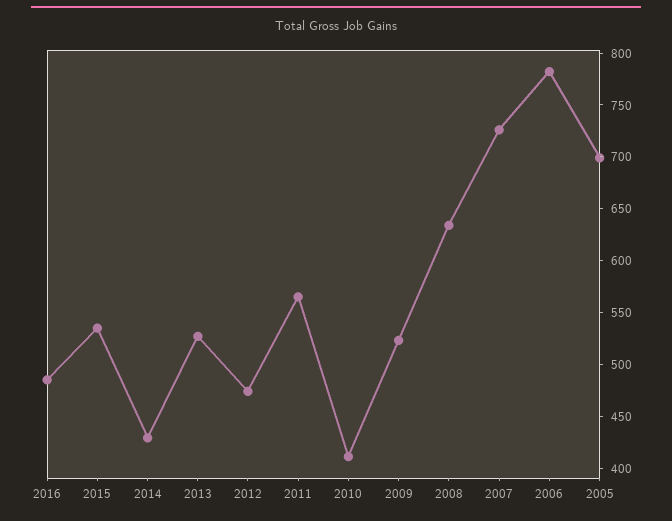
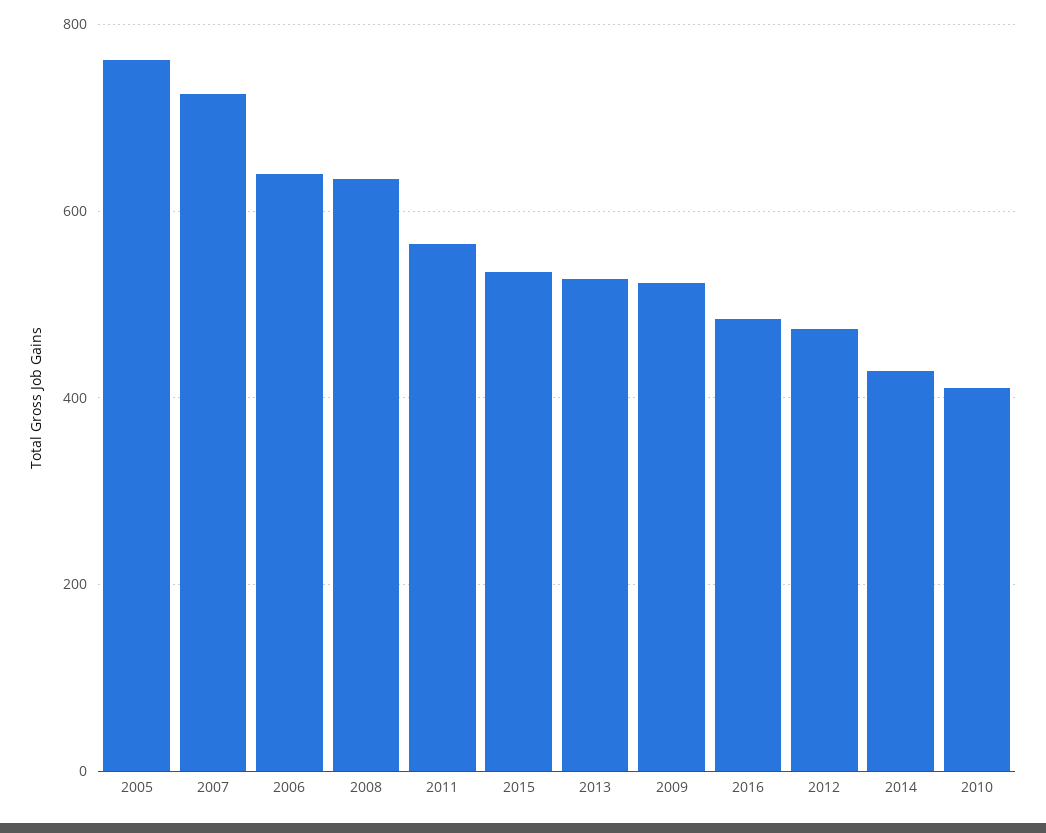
2006: 780 -> 640
2005: 700 -> 760

